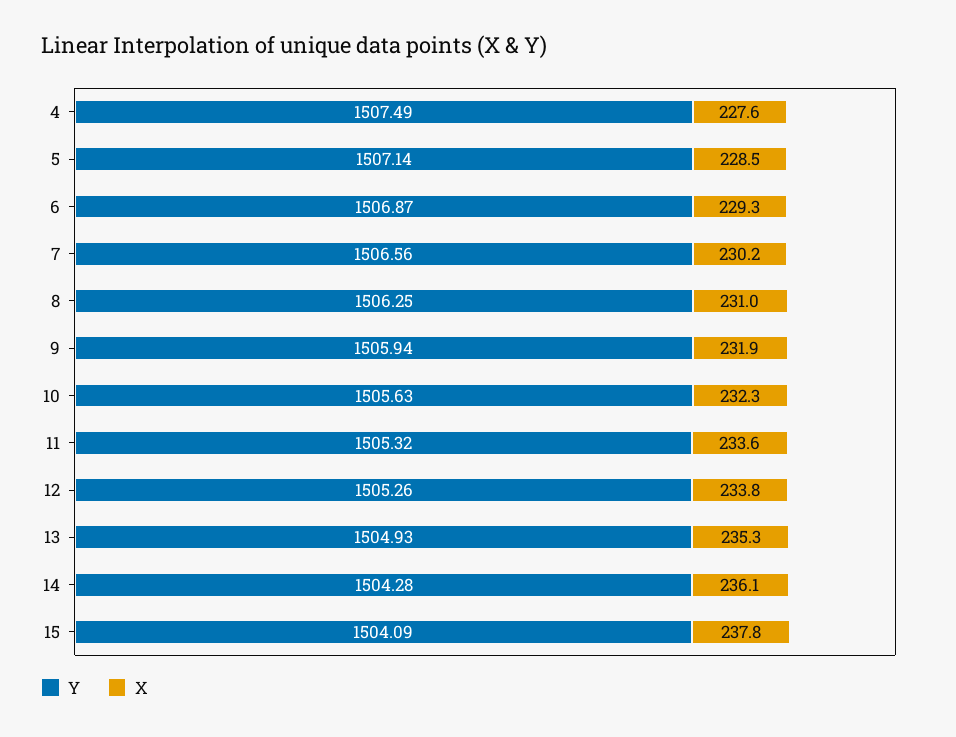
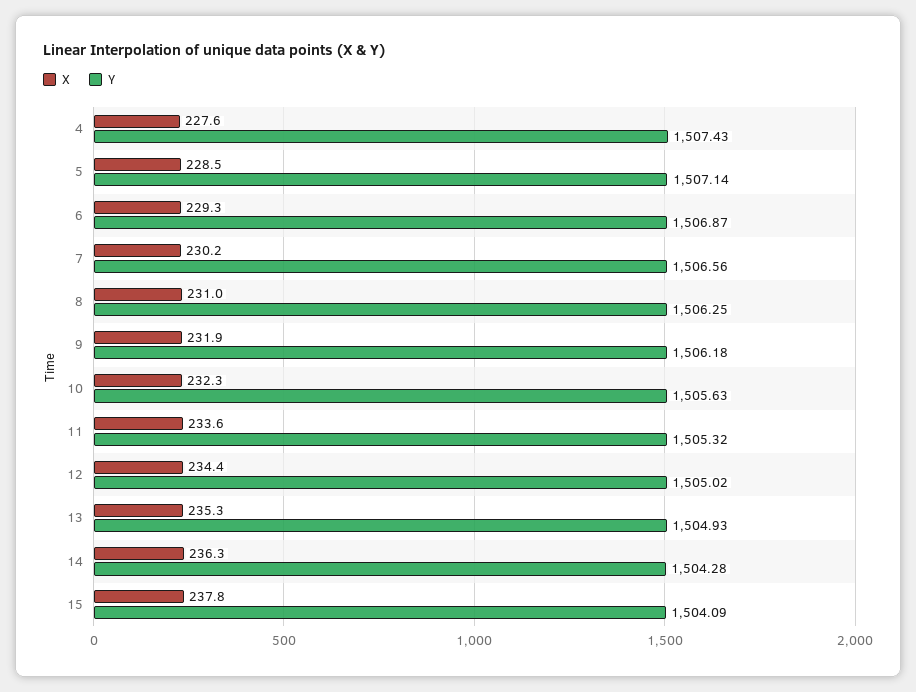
Y, 4: 1507.49 -> 1507.43
Y, 9: 1505.94 -> 1506.18
Y, 12: 1505.26 -> 1505.02
X, 12: 233.8 -> 234.4
X, 14: 236.1 -> 236.3

